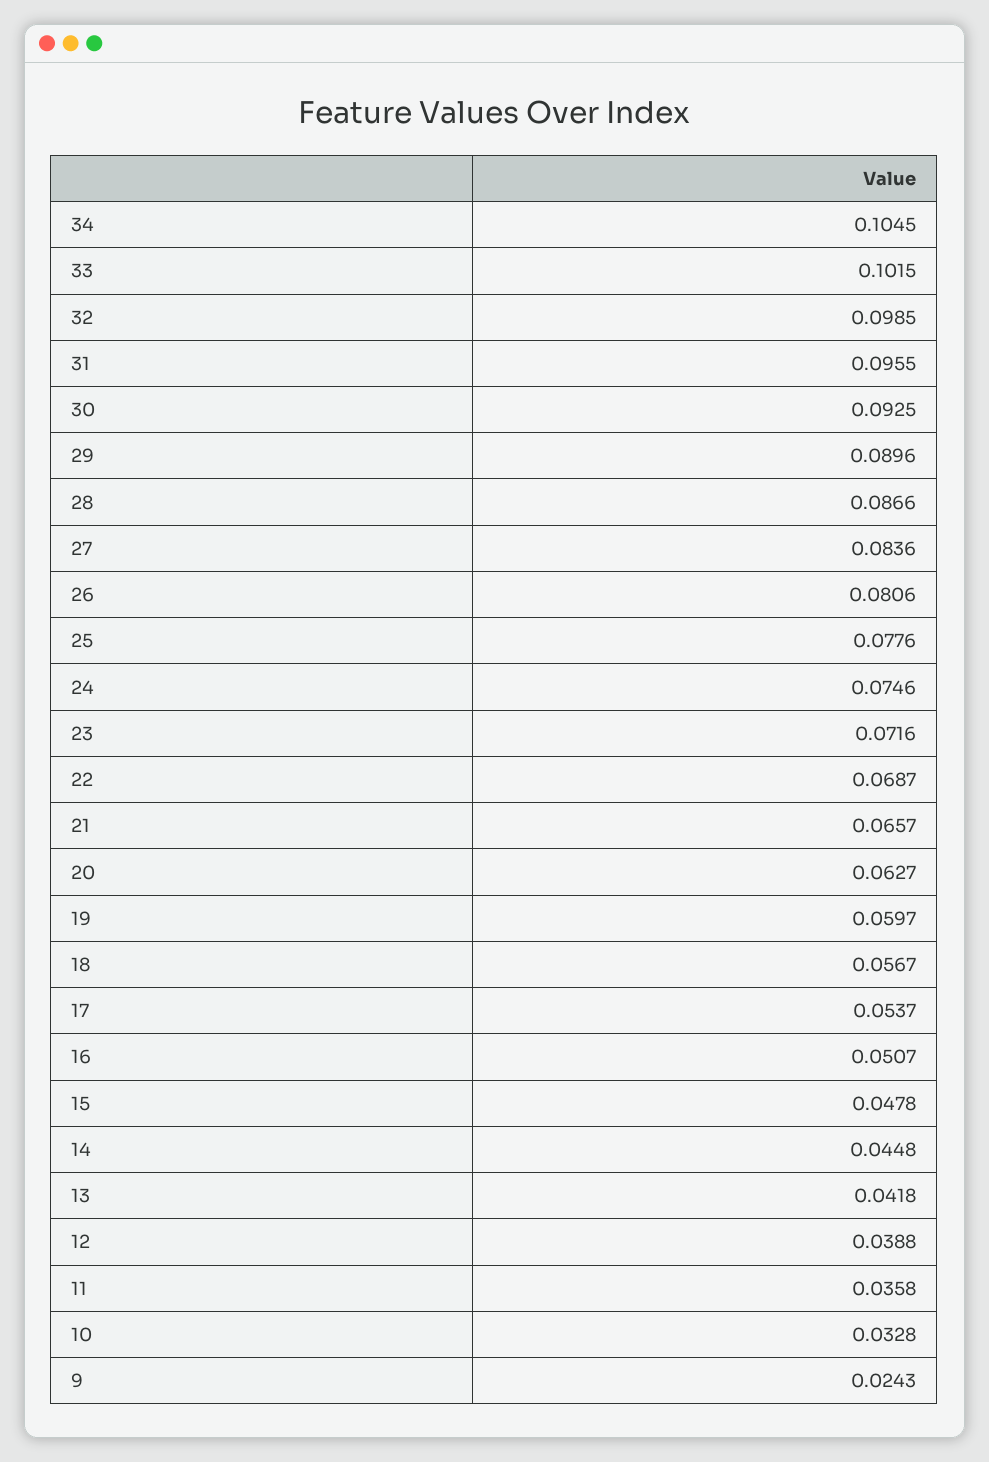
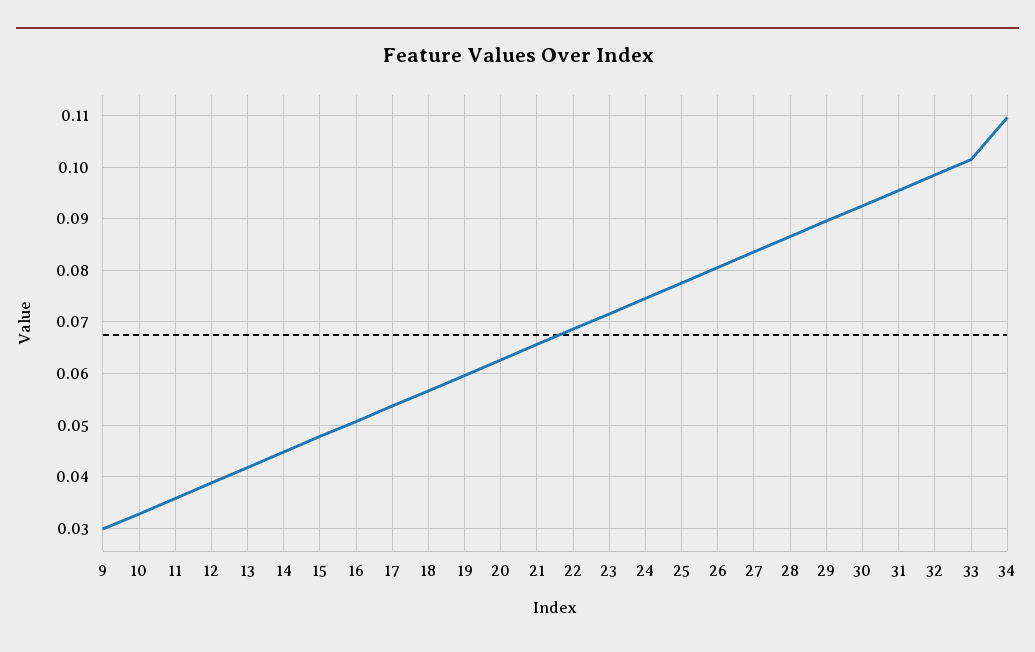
34: 0.1045 -> 0.11
9: 0.0243 -> 0.03

